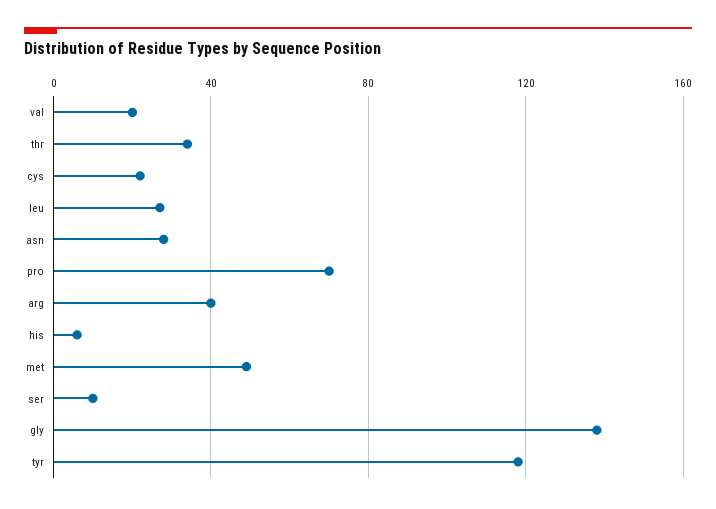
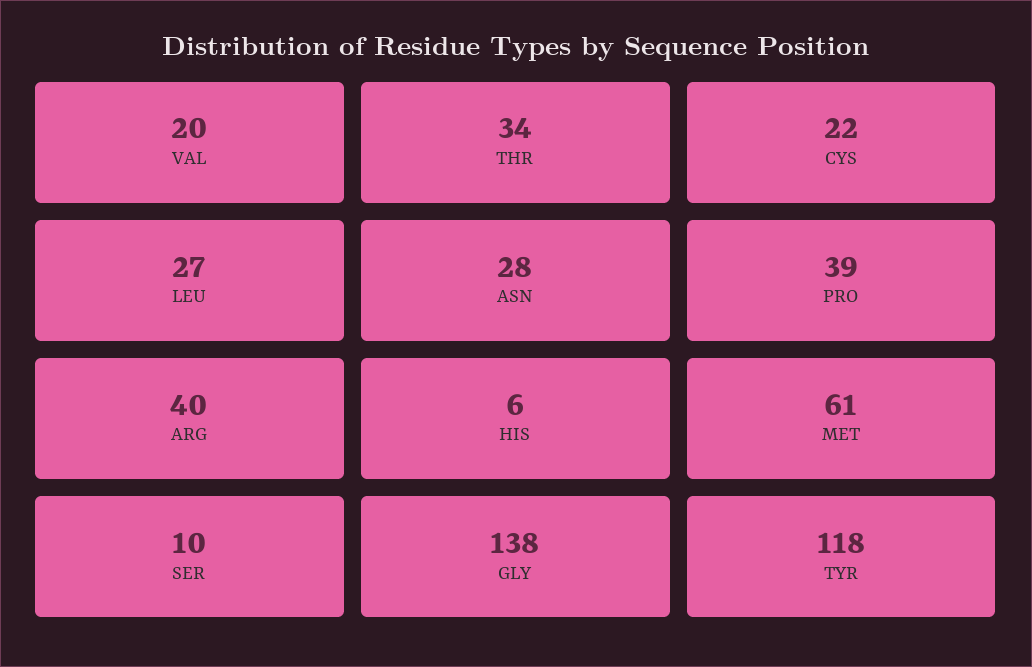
pro: 70 -> 39
met: 50 -> 61

